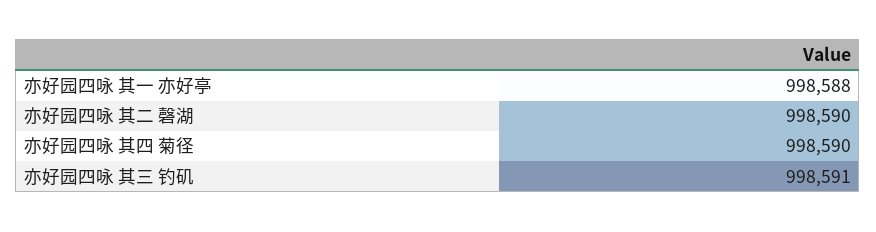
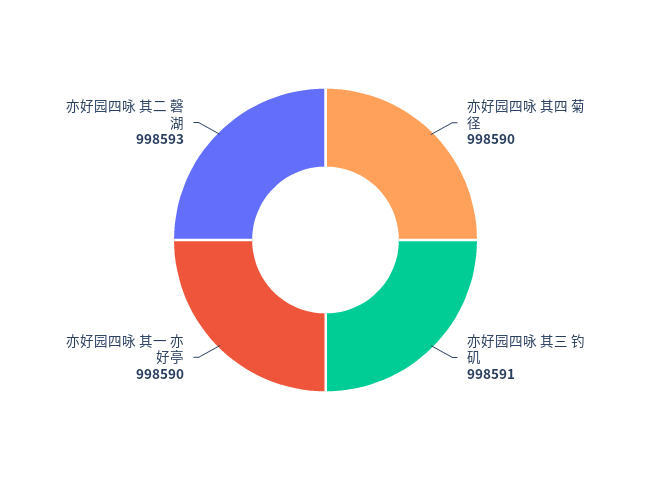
亦好园四咏 其一 亦好亭: 998588 -> 998590
亦好园四咏 其二 磬湖: 998590 -> 998593

